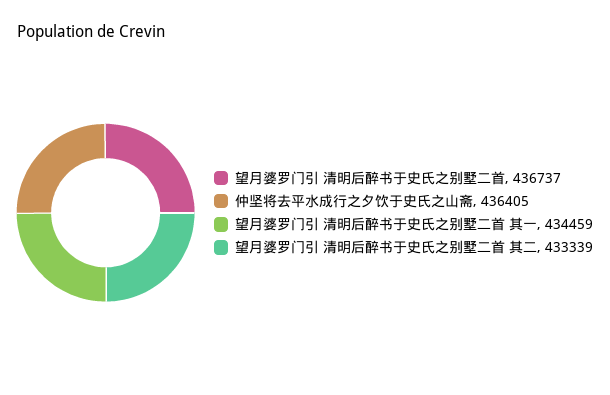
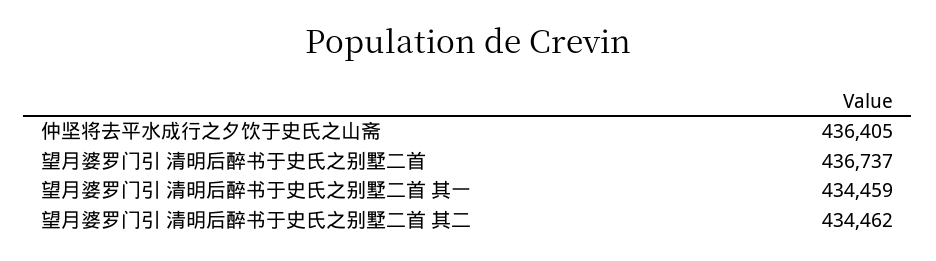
望月婆罗门引 清明后醉书于史氏之别墅二首 其二: 433339 -> 434462

